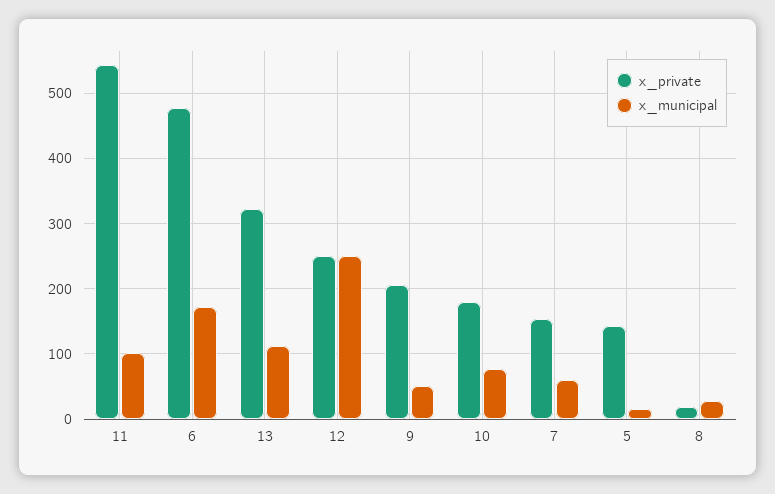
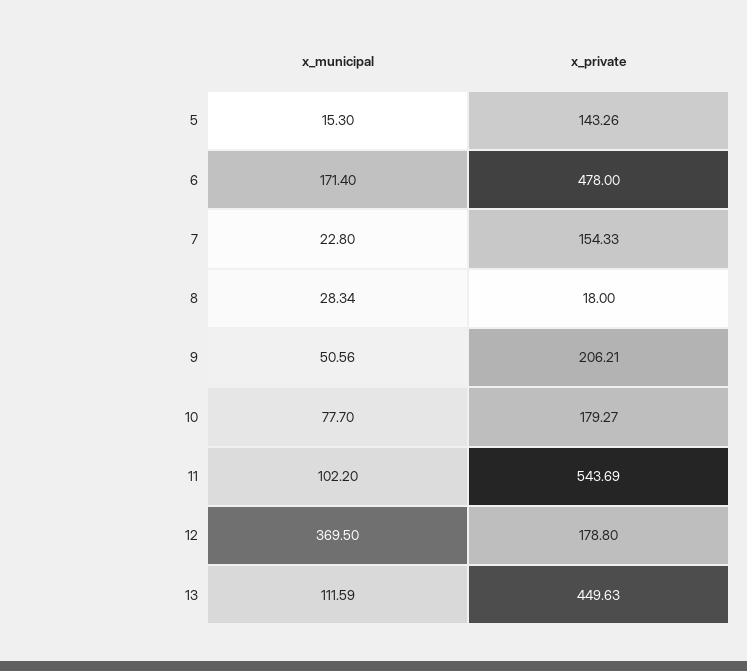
x_private, 13: 320 -> 449.63
x_private, 12: 250 -> 178.8
x_municipal, 12: 250 -> 369.5
x_municipal, 7: 60 -> 22.8

